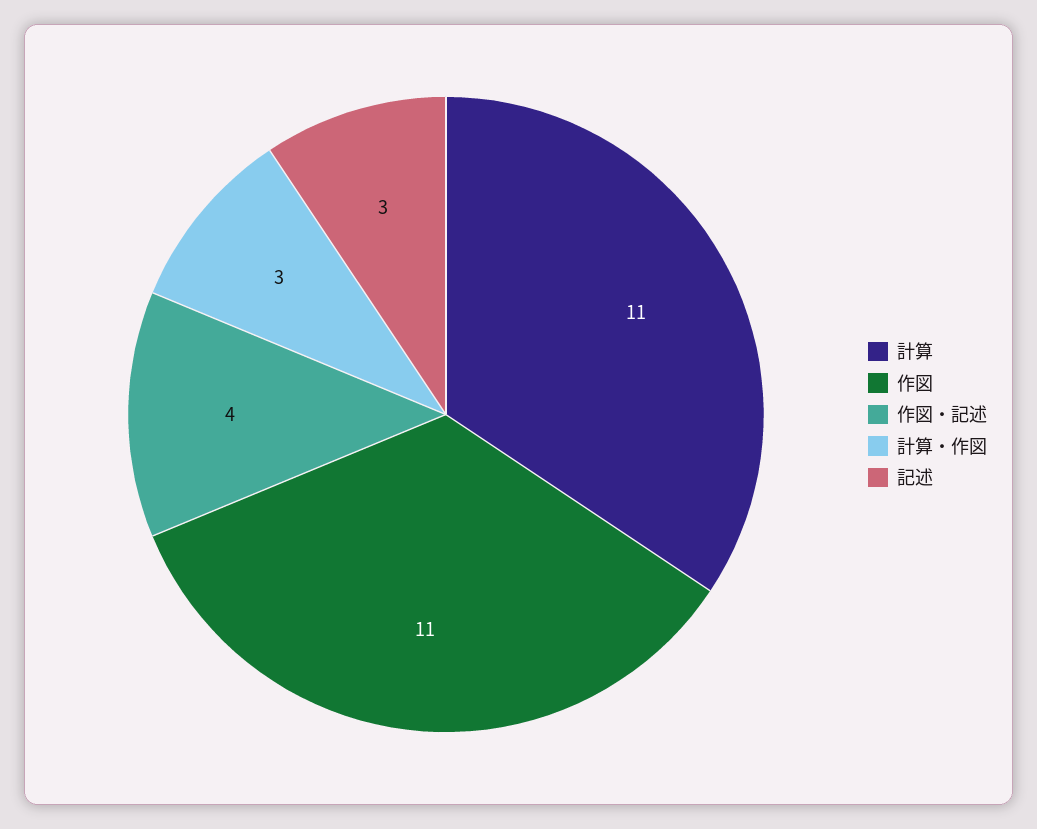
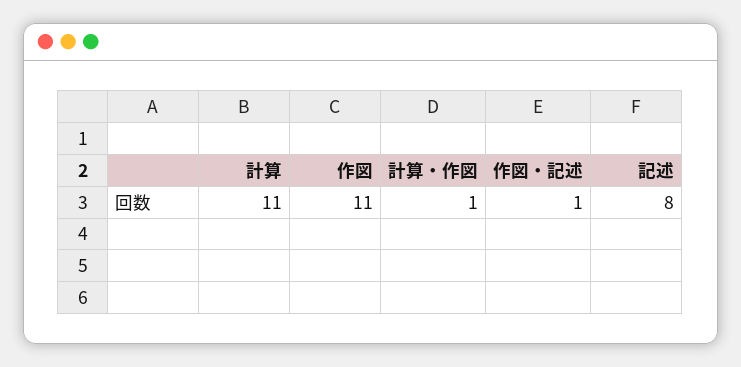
作図・記述: 4 -> 1
計算・作図: 3 -> 1
記述: 3 -> 8

